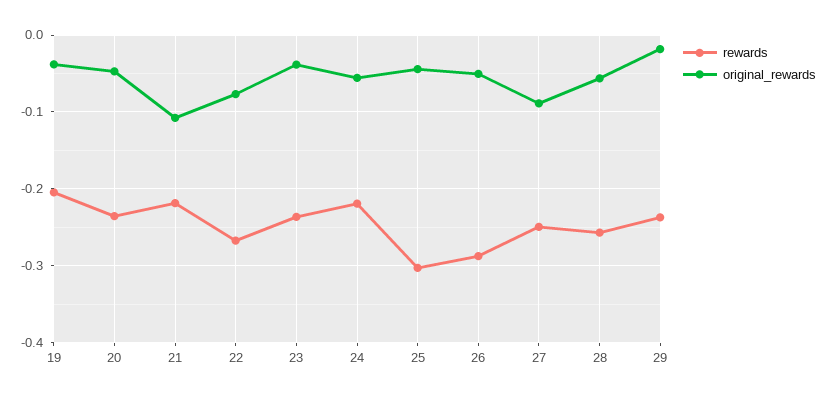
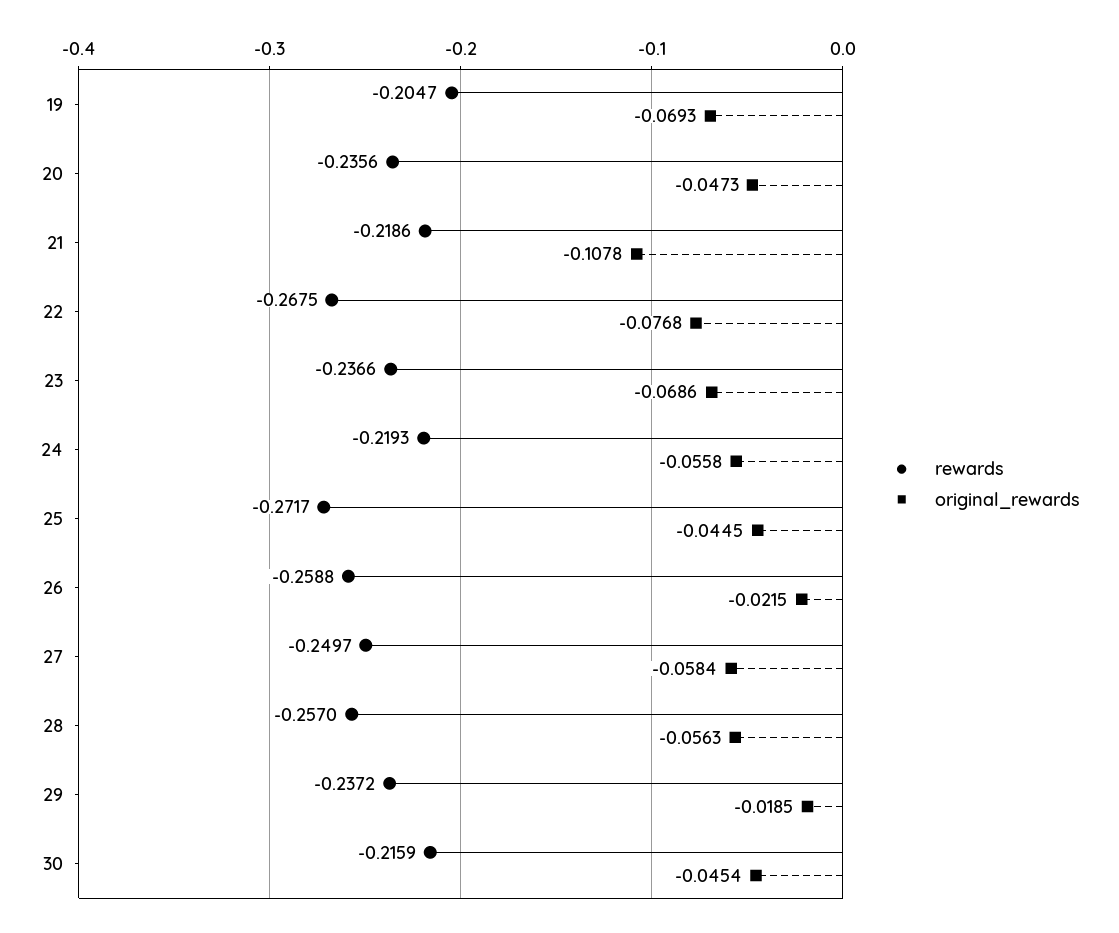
original_rewards, 19: -0.04 -> -0.0693
original_rewards, 23: -0.04 -> -0.0686
rewards, 25: -0.3 -> -0.2717
rewards, 26: -0.29 -> -0.2588
original_rewards, 26: -0.05 -> -0.0215
original_rewards, 27: -0.09 -> -0.0584
rewards, 30: none -> -0.2159
original_rewards, 30: none -> -0.0454

